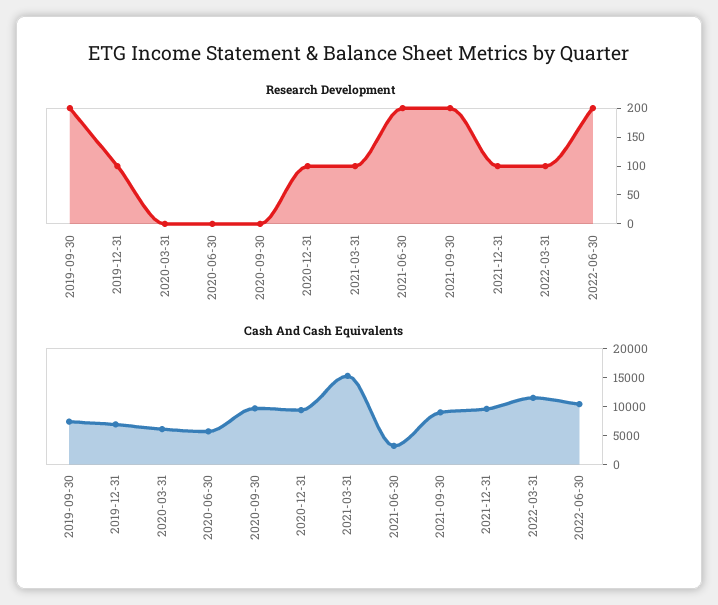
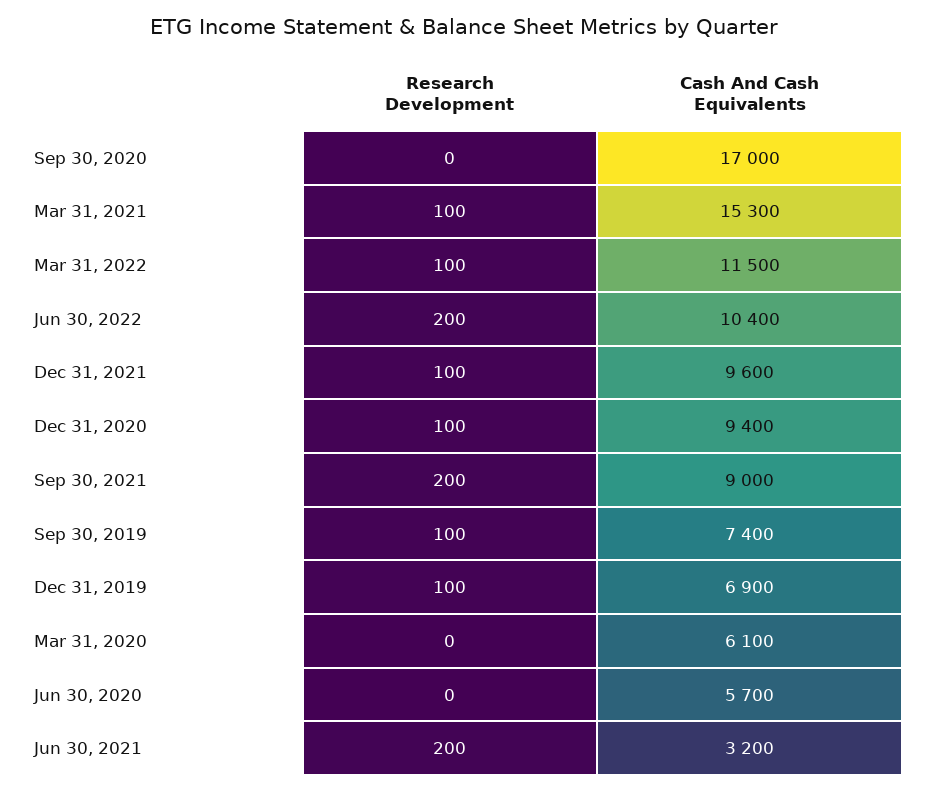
Research Development, 2019-09-30: 200 -> 100
Cash And Cash Equivalents, 2020-09-30: 10000 -> 17000

